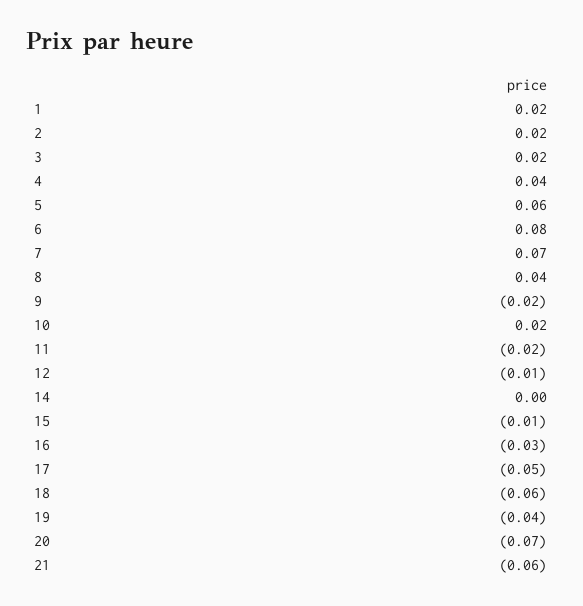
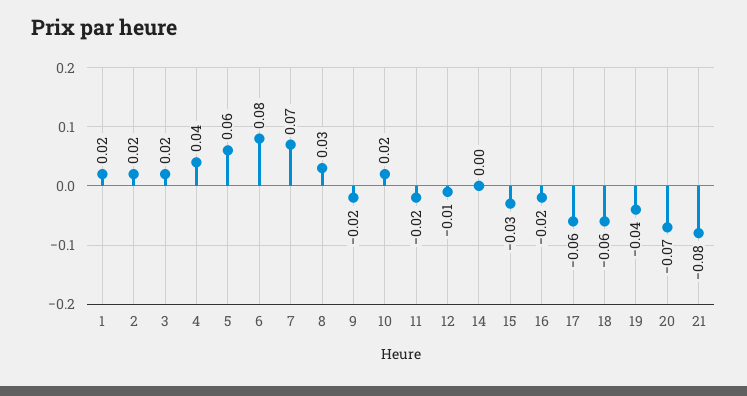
8: 0.04 -> 0.03
15: -0.01 -> -0.03
16: -0.03 -> -0.02
17: -0.05 -> -0.06
21: -0.06 -> -0.08

